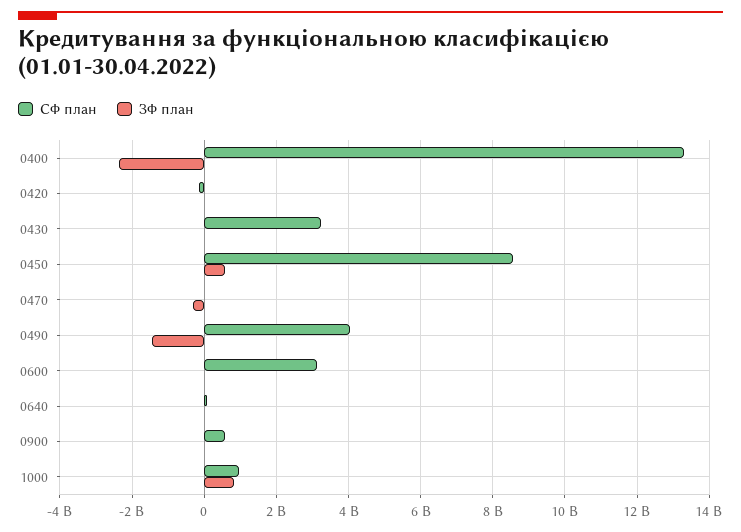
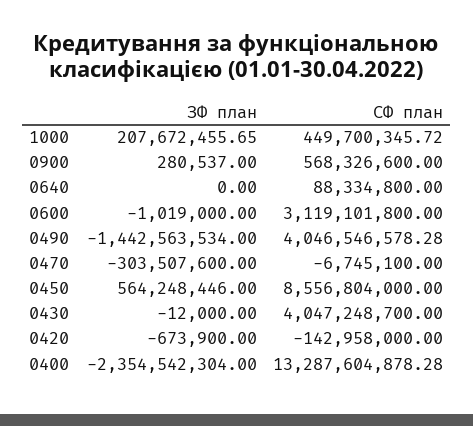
СФ план, 0430: 3200000000 -> 4047248700
СФ план, 1000: 1000000000 -> 449700345.72
ЗФ план, 1000: 800000000 -> 207672455.65

